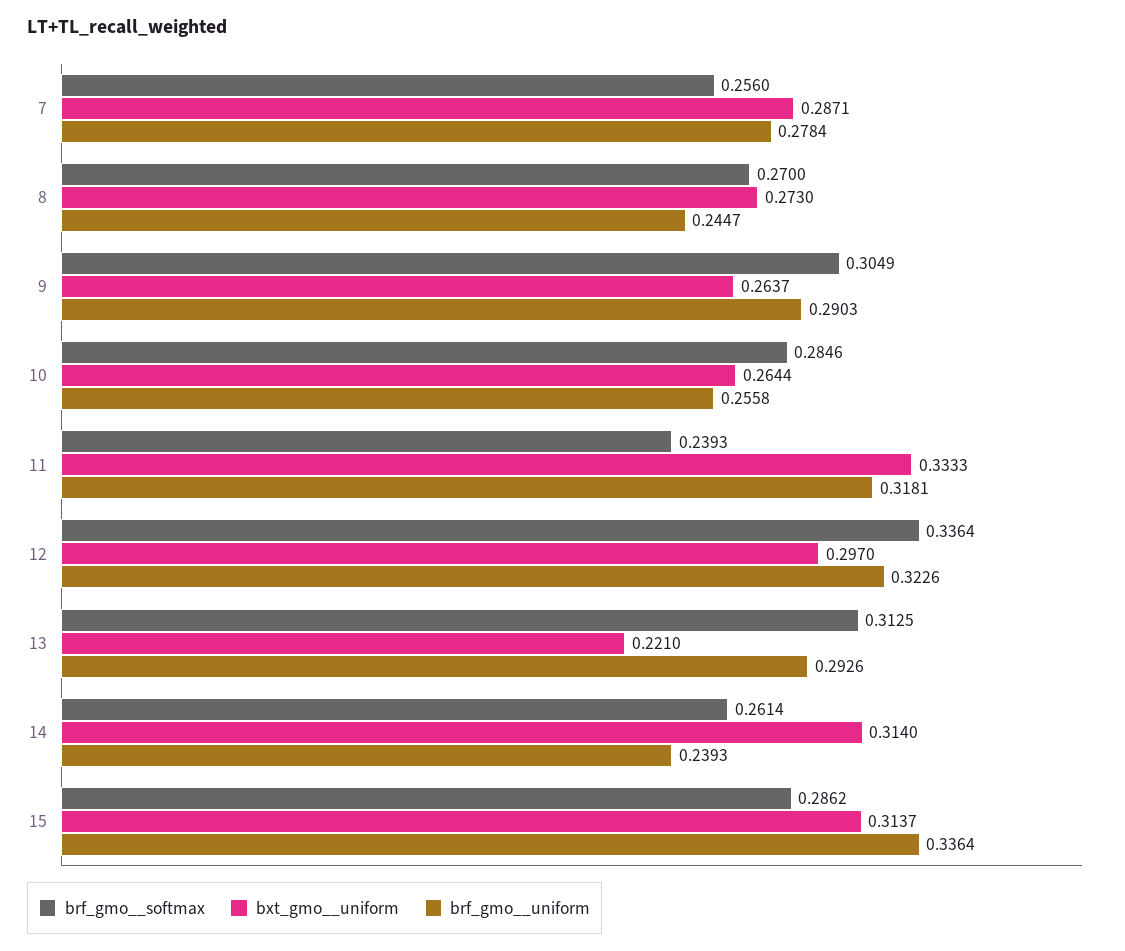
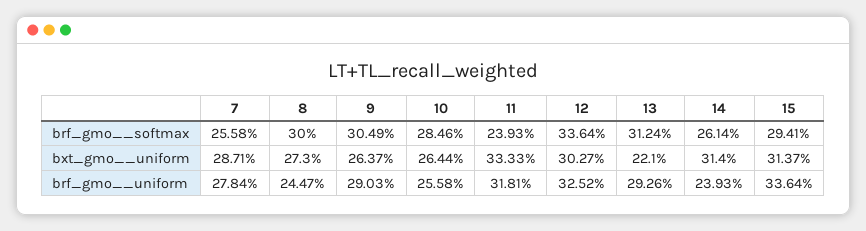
brf_gmo__softmax, 7: 0.256 -> 0.2558
brf_gmo__softmax, 8: 0.27 -> 0.3
bxt_gmo__uniform, 12: 0.297 -> 0.3027
brf_gmo__uniform, 12: 0.3226 -> 0.3252
brf_gmo__softmax, 13: 0.3125 -> 0.3124
brf_gmo__softmax, 15: 0.2862 -> 0.2941

